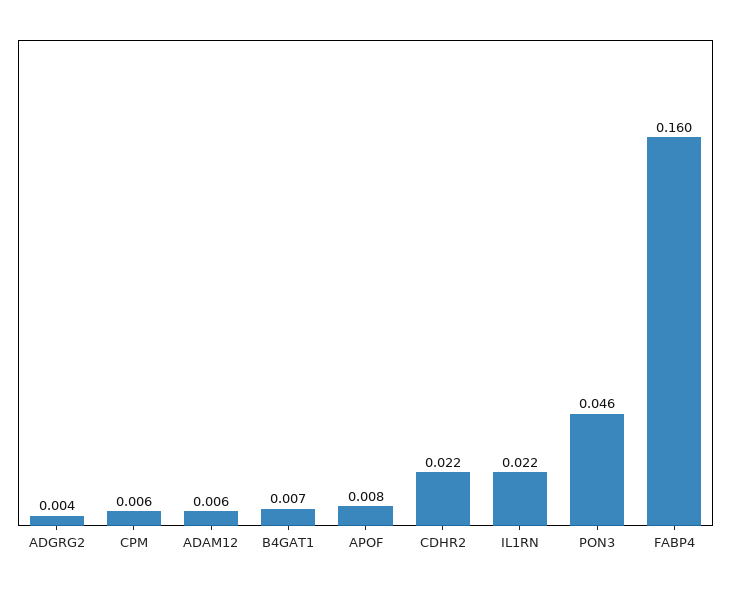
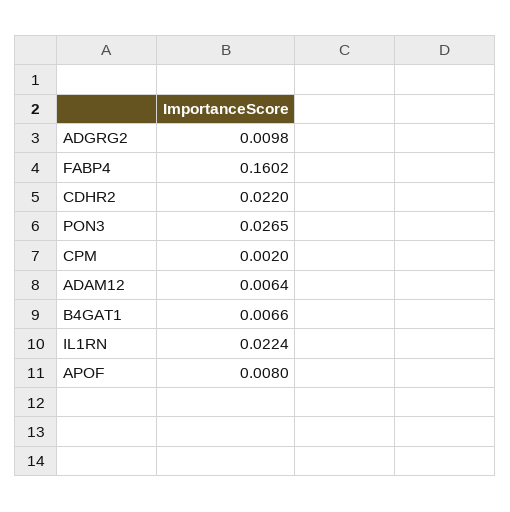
ADGRG2: 0.004 -> 0.0098
CPM: 0.006 -> 0.002
PON3: 0.046 -> 0.0265

